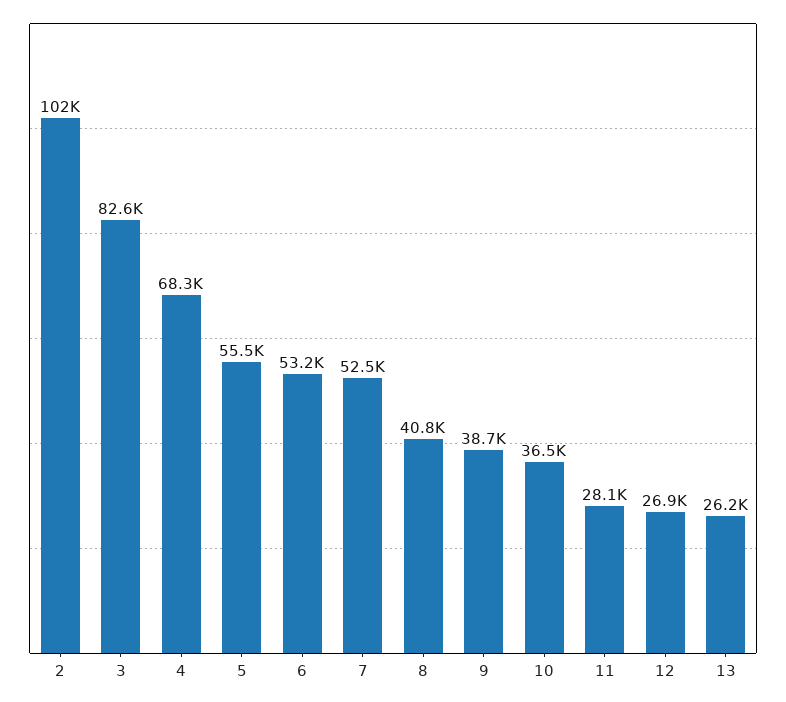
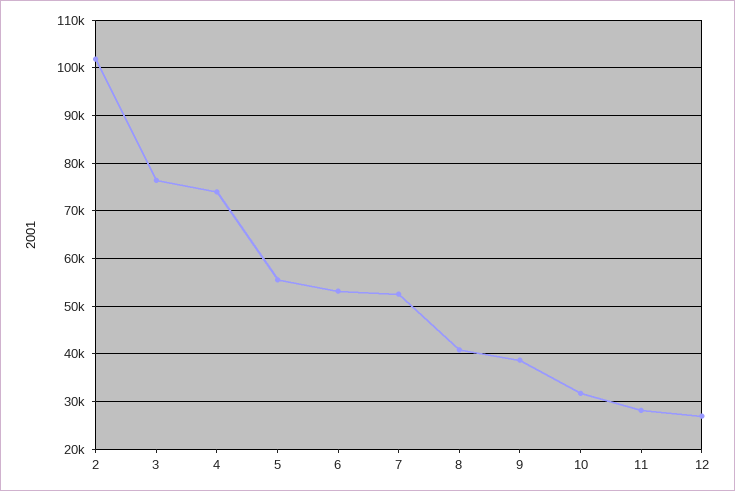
3: 82600 -> 76000
4: 68300 -> 74000
10: 36500 -> 32000
13: 26200 -> none

